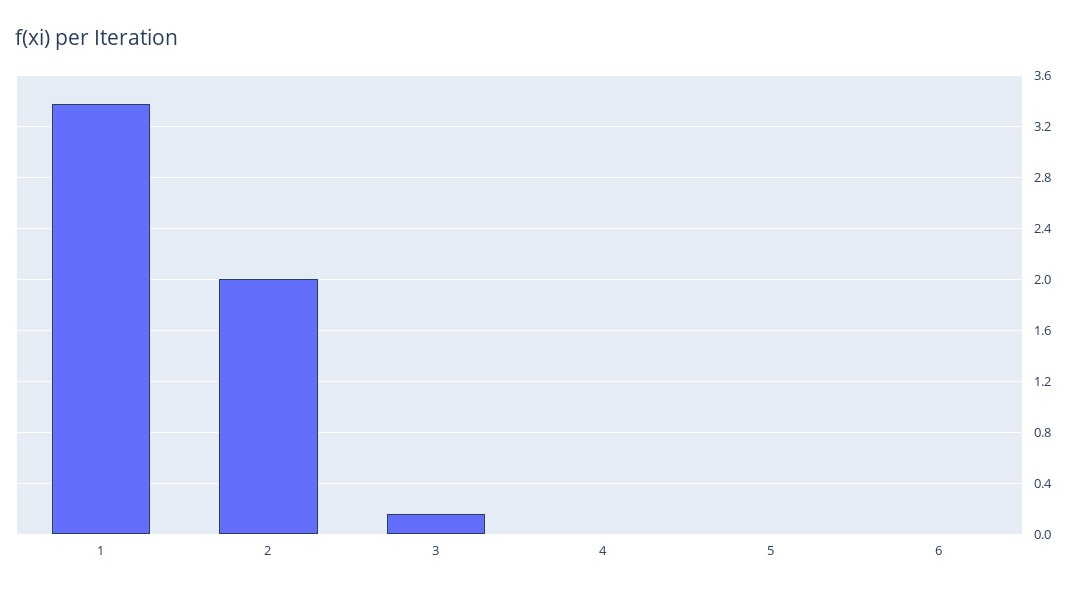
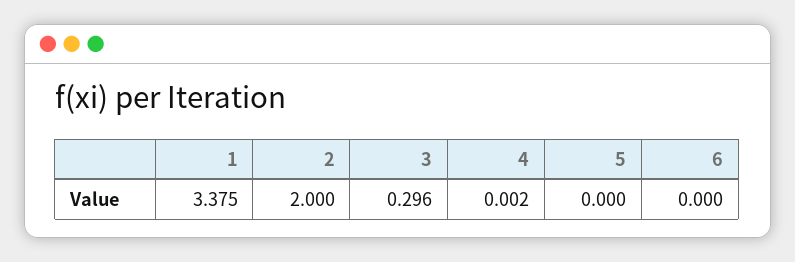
3: 0.15 -> 0.296

